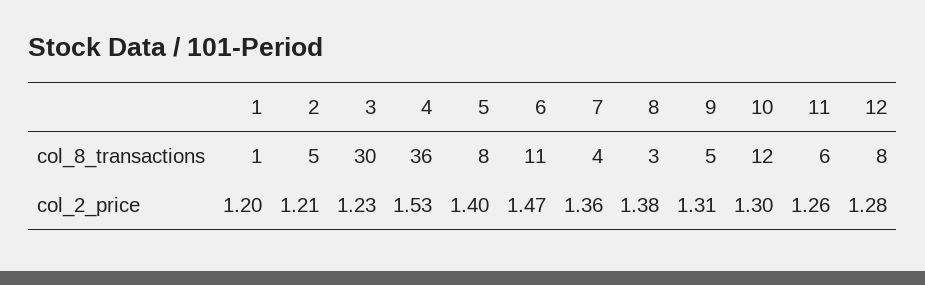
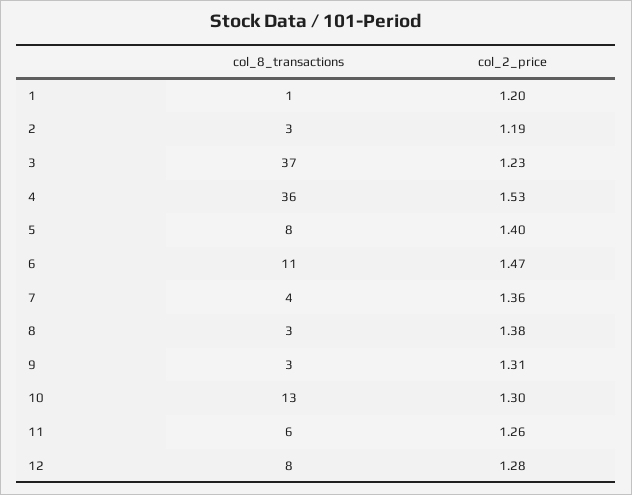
2, col_8_transactions: 5 -> 3
3, col_8_transactions: 30 -> 37
9, col_8_transactions: 5 -> 3
10, col_8_transactions: 12 -> 13
2, col_2_price: 1.21 -> 1.19

